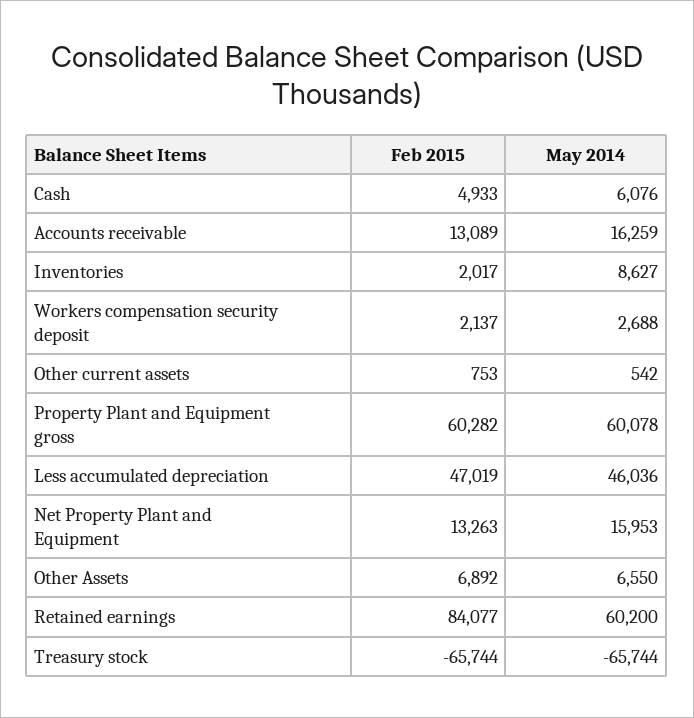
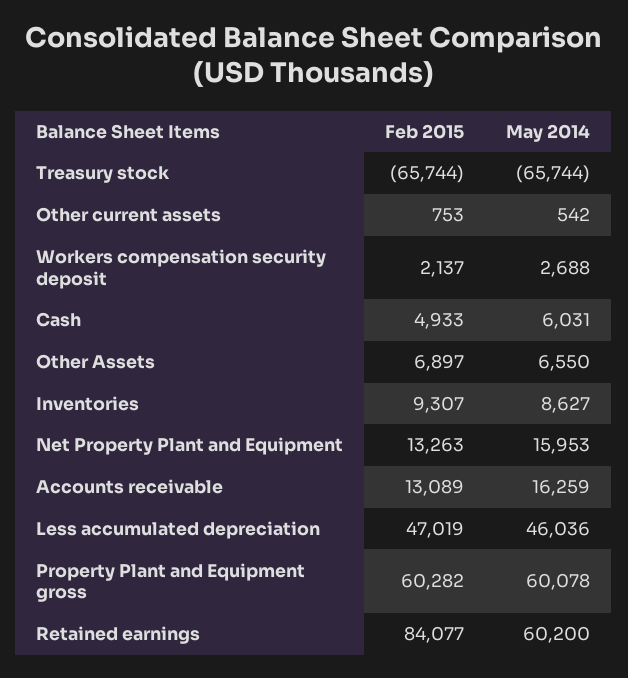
May 2014, Cash: 6076 -> 6031
Feb 2015, Inventories: 2017 -> 9307
Feb 2015, Other Assets: 6892 -> 6897

